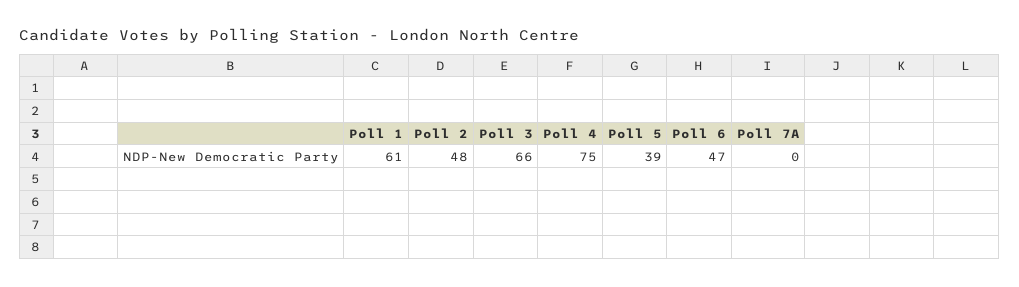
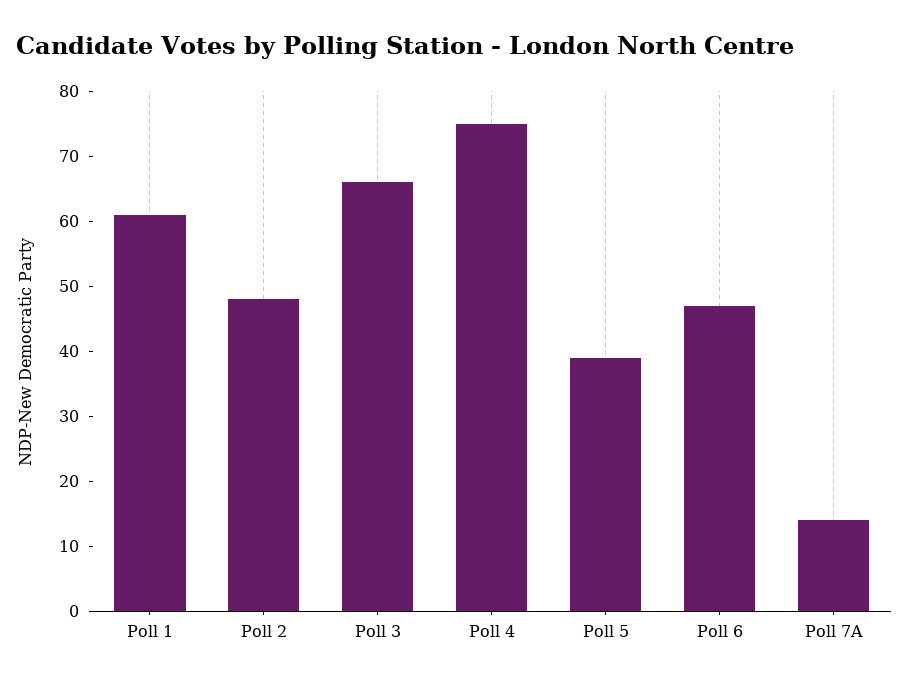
Poll 7A: 0 -> 15

